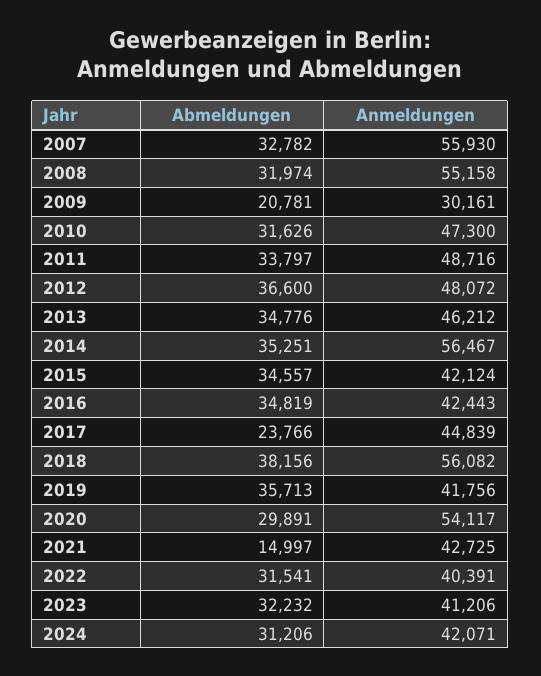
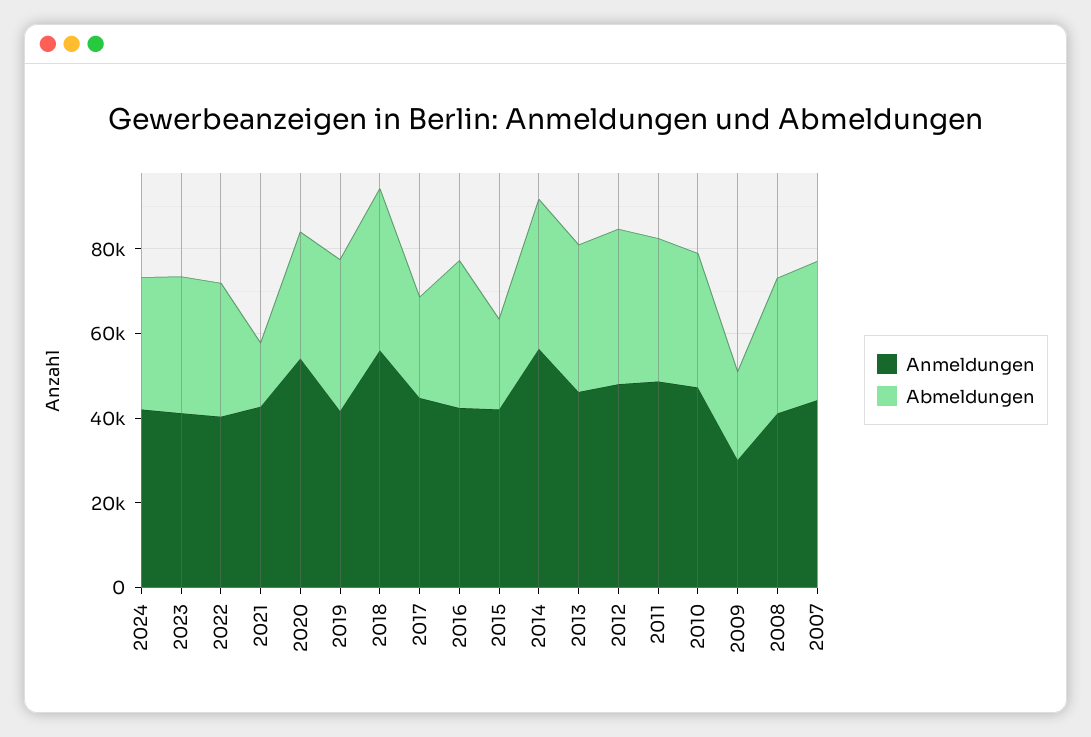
Anmeldungen, 2007: 55930 -> 45000
Anmeldungen, 2008: 55158 -> 40000
Abmeldungen, 2015: 34557 -> 20000

